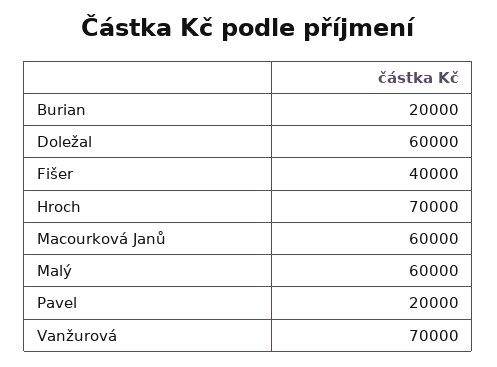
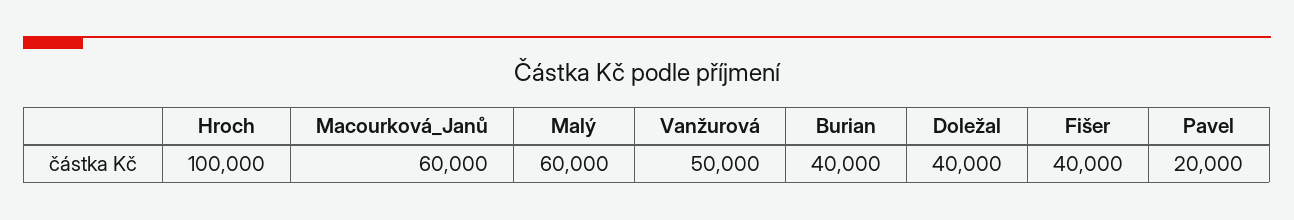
Burian: 20000 -> 40000
Doležal: 60000 -> 40000
Hroch: 70000 -> 100000
Vanžurová: 70000 -> 50000

